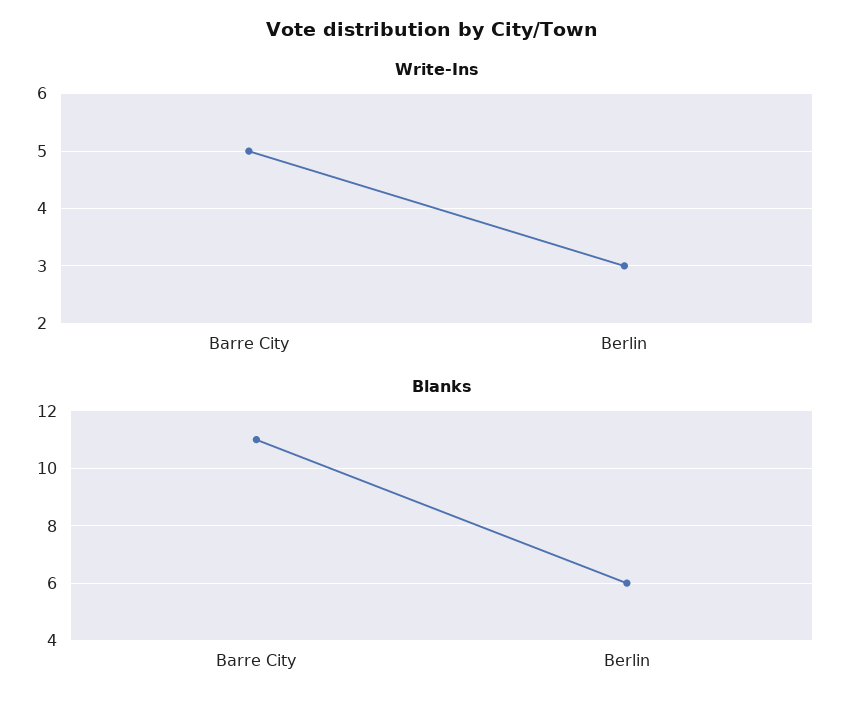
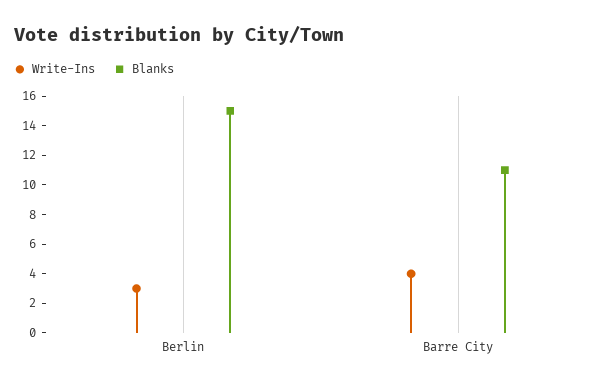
Write-Ins, Barre City: 5 -> 4
Blanks, Berlin: 6 -> 15

